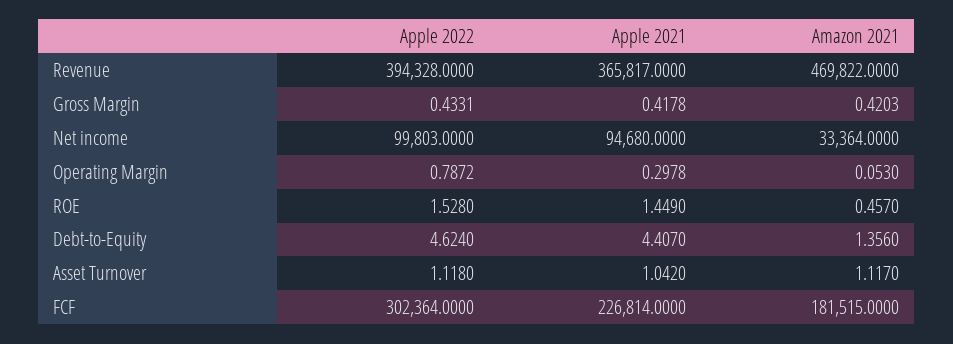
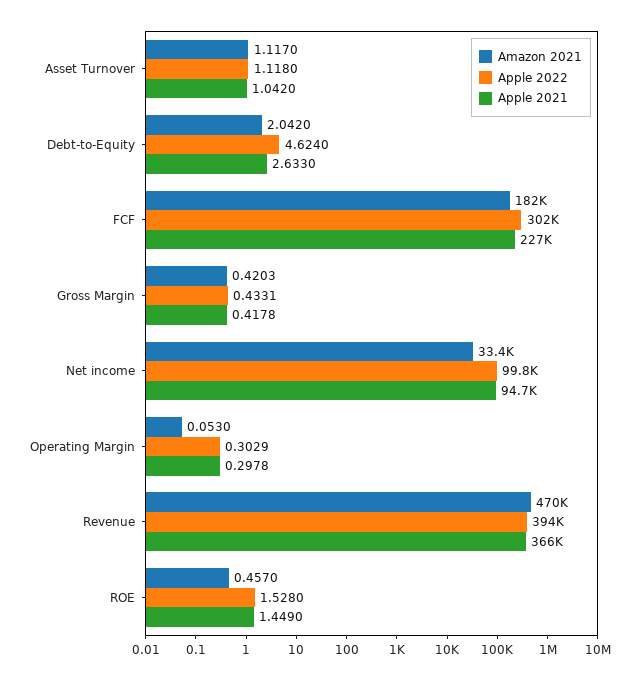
Apple 2022, Operating Margin: 0.7872 -> 0.3029
Apple 2021, Debt-to-Equity: 4.407 -> 2.633
Amazon 2021, Debt-to-Equity: 1.356 -> 2.042

